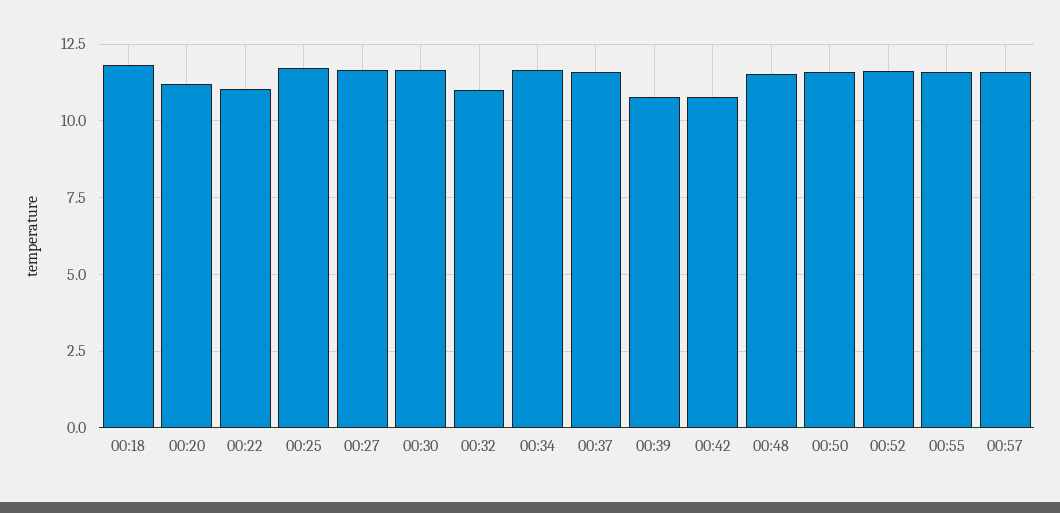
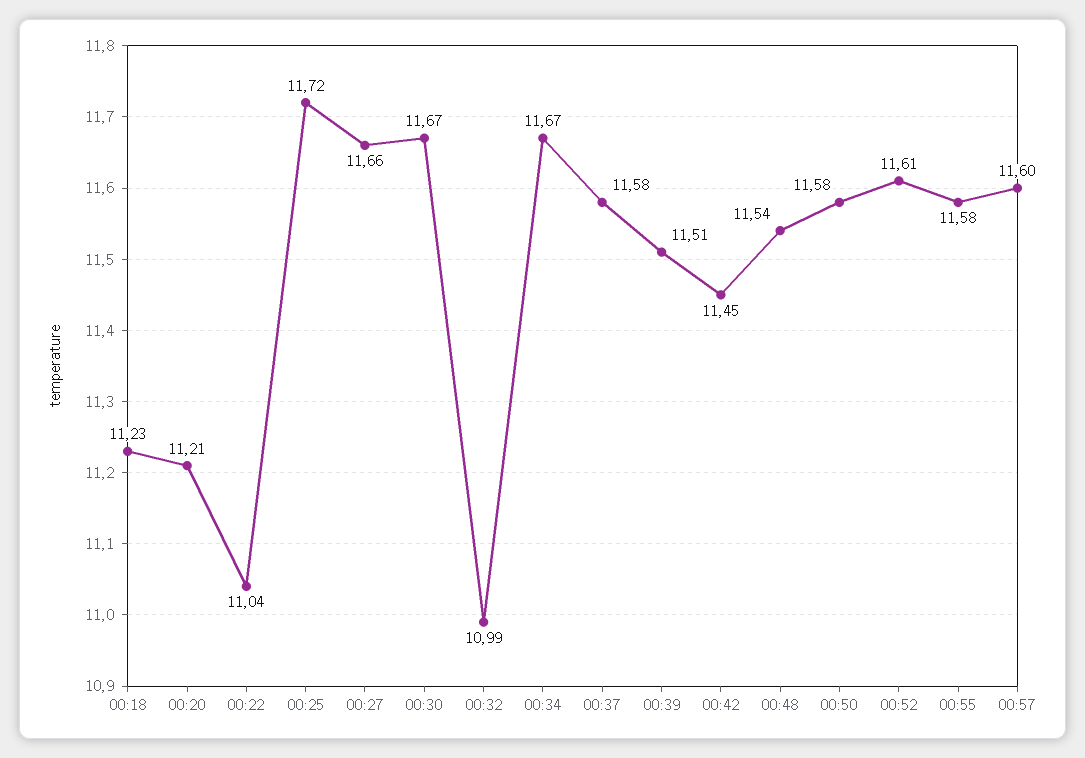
00:18: 11.75 -> 11.23
00:39: 10.75 -> 11.51
00:42: 10.75 -> 11.45

